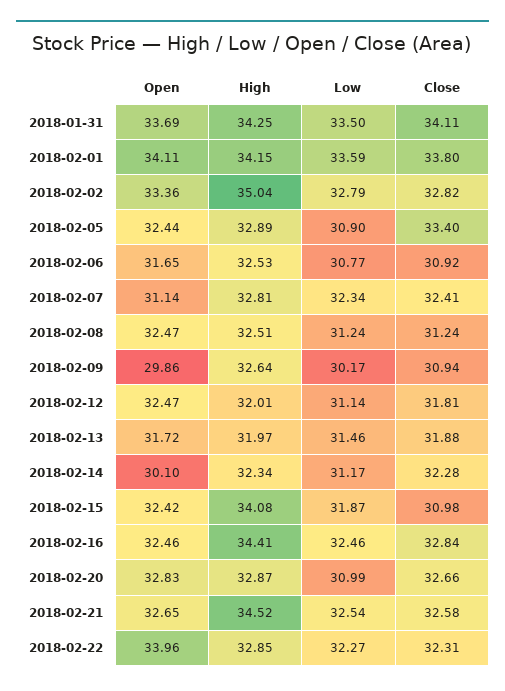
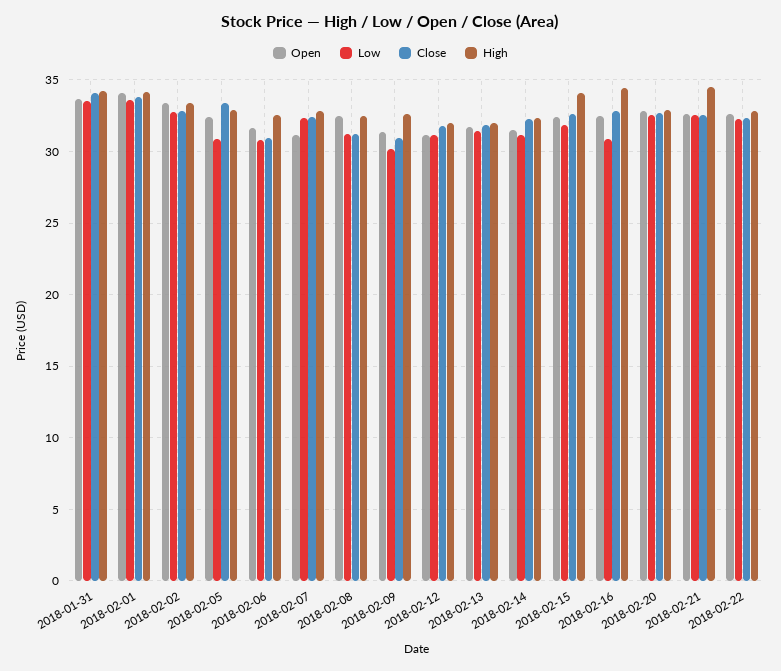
High, 2018-02-02: 35.04 -> 33.5
Open, 2018-02-09: 29.86 -> 31.5
Open, 2018-02-12: 32.47 -> 31
Open, 2018-02-14: 30.1 -> 31.5
Close, 2018-02-15: 30.98 -> 32.5
Low, 2018-02-16: 32.46 -> 31
Low, 2018-02-20: 30.99 -> 32.5
Open, 2018-02-22: 33.96 -> 32.5

